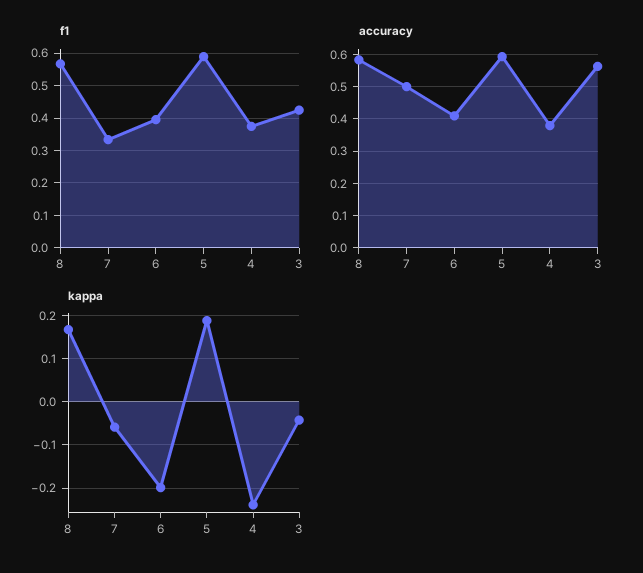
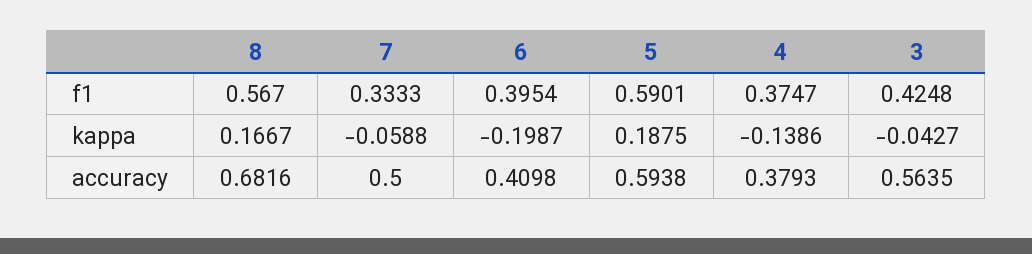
accuracy, 8: 0.58 -> 0.6816
kappa, 4: -0.24 -> -0.1386

